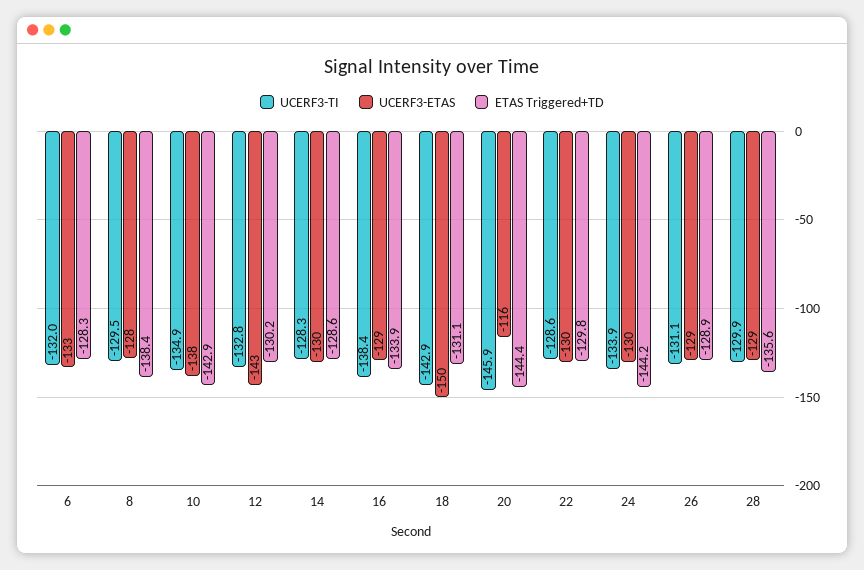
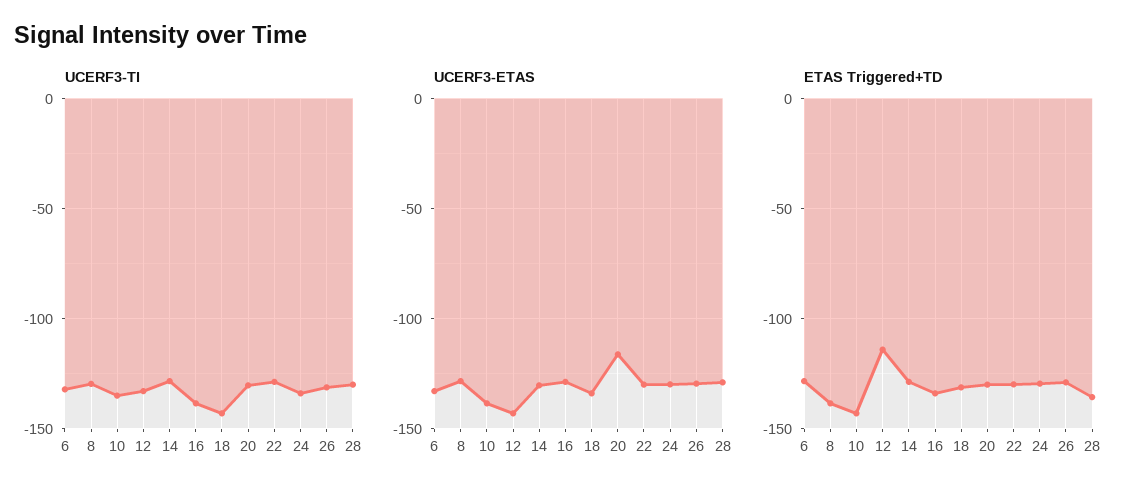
ETAS Triggered+TD, 12: -130.2 -> -115
UCERF3-ETAS, 18: -150 -> -135
UCERF3-TI, 20: -145.9 -> -130
ETAS Triggered+TD, 20: -144.4 -> -130
ETAS Triggered+TD, 24: -144.2 -> -130

